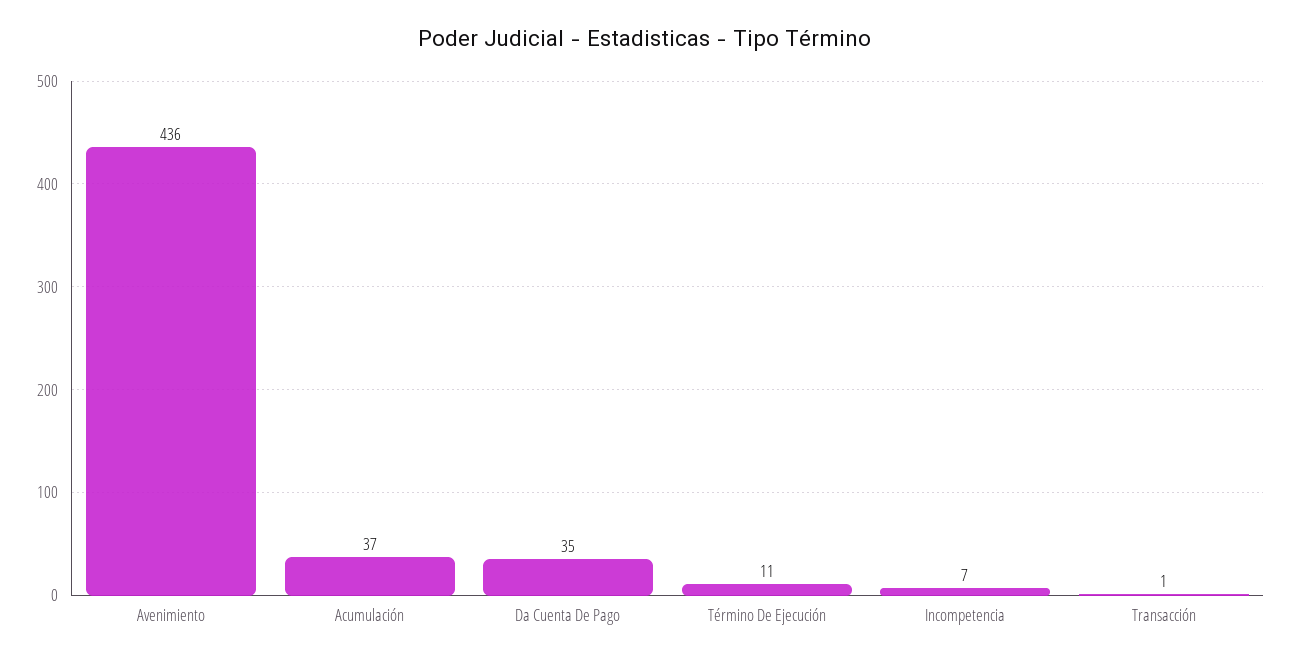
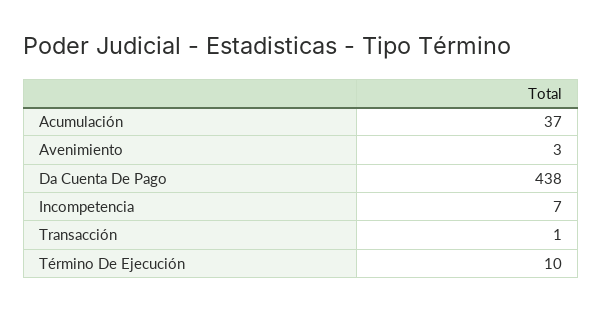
Avenimiento: 436 -> 3
Da Cuenta De Pago: 35 -> 438
Término De Ejecución: 11 -> 10

